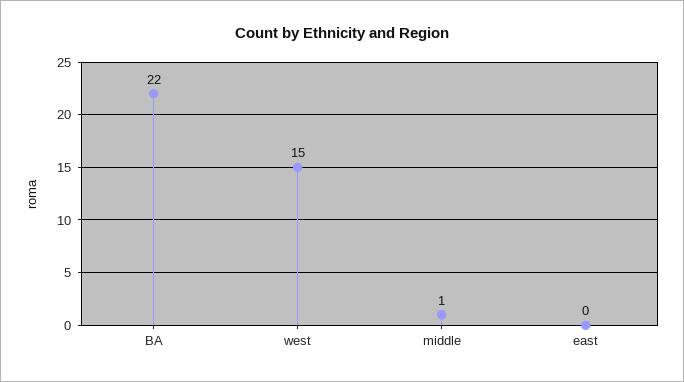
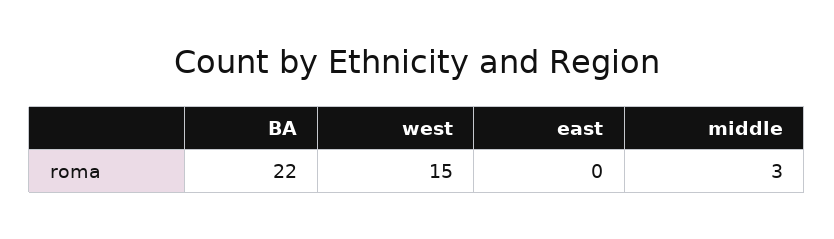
middle: 1 -> 3

